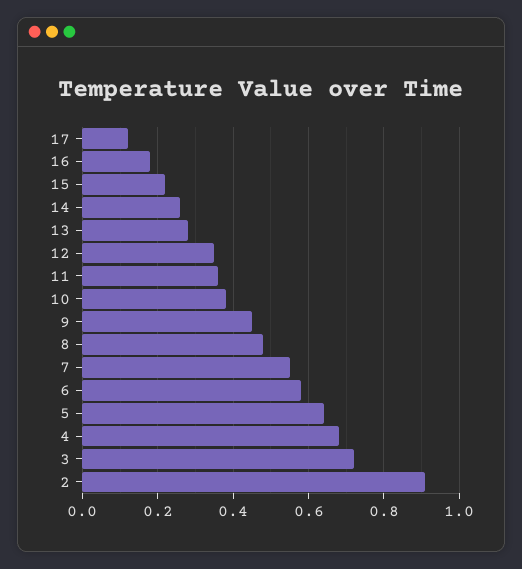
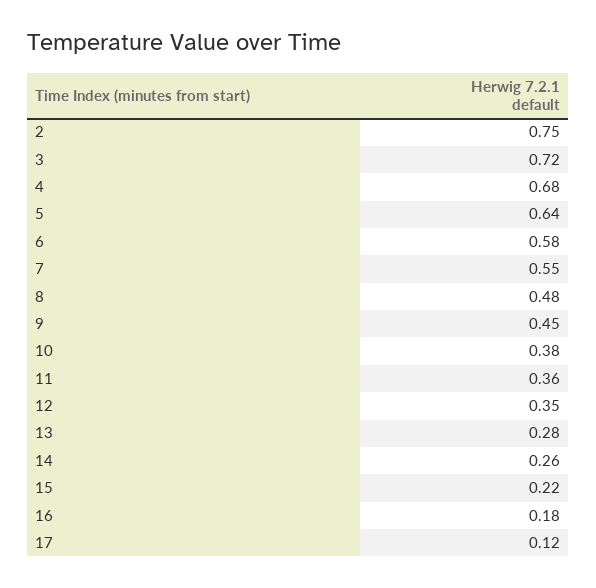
2: 0.9 -> 0.75

